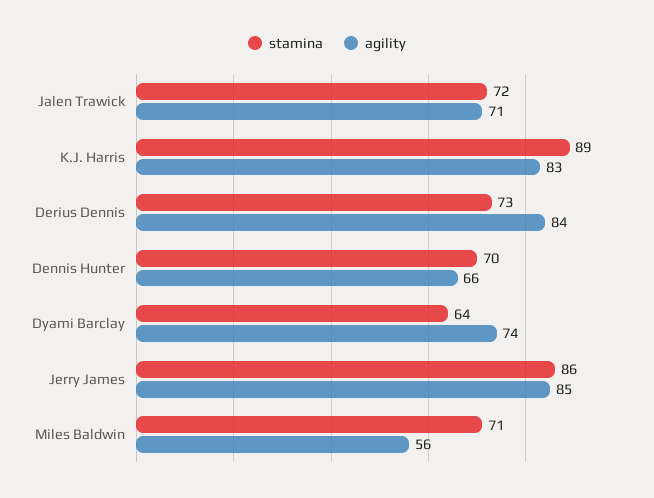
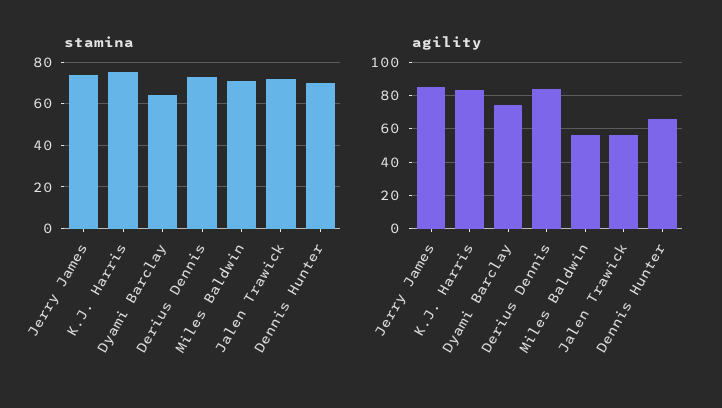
agility, Jalen Trawick: 71 -> 55
stamina, K.J. Harris: 89 -> 75
stamina, Jerry James: 86 -> 75

